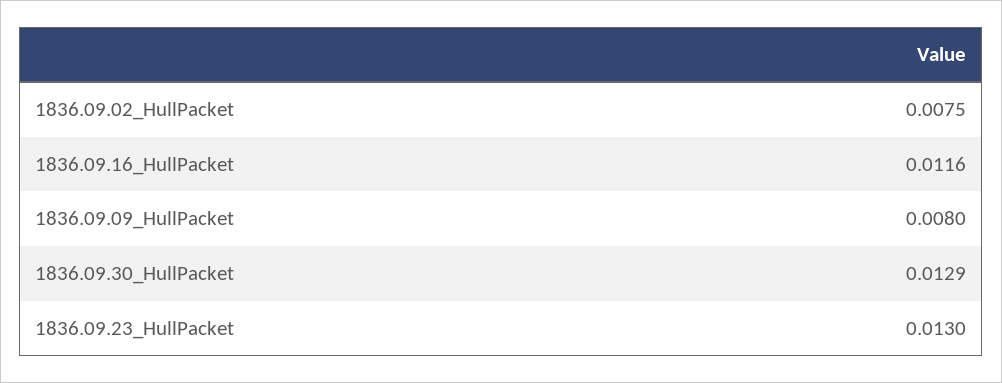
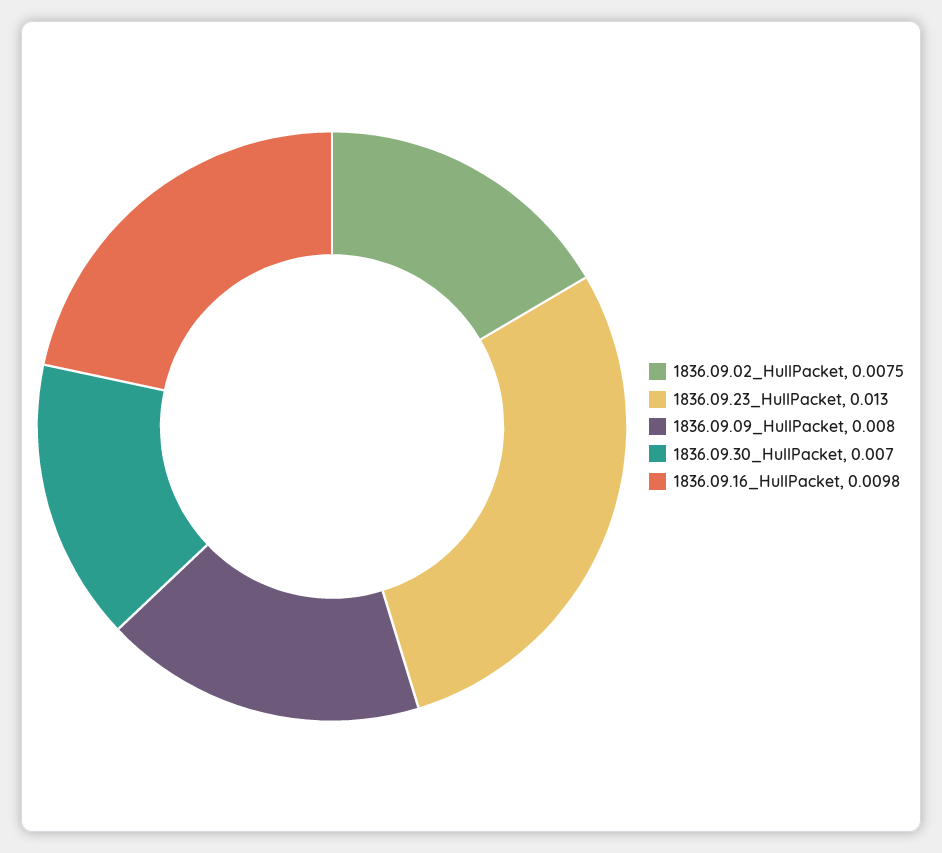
1836.09.16_HullPacket: 0.0116 -> 0.0098
1836.09.30_HullPacket: 0.0129 -> 0.007

